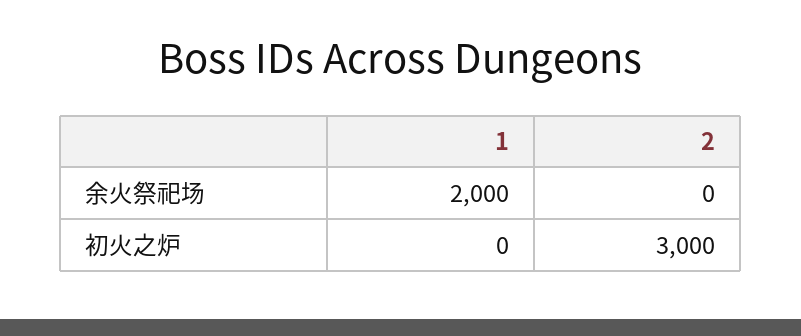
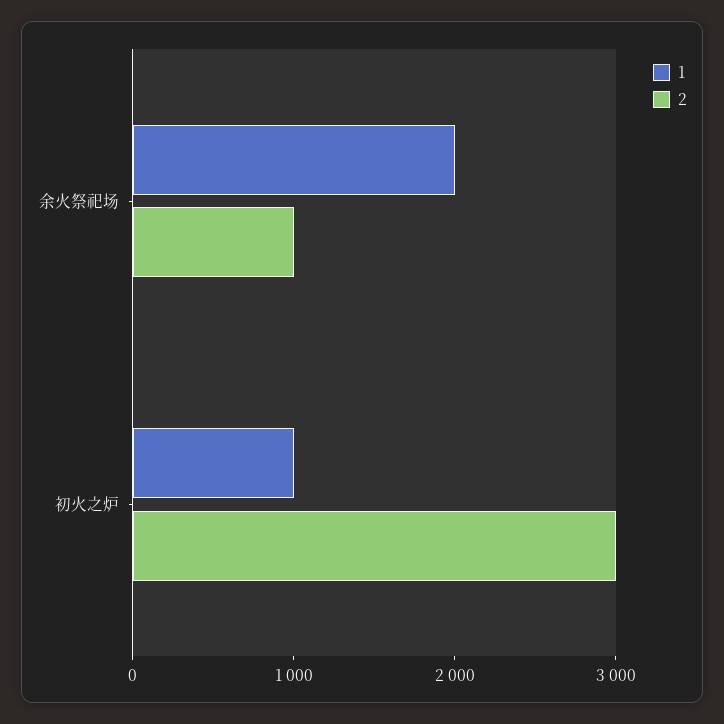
2, 余火祭祀场: 0 -> 1000
1, 初火之炉: 0 -> 1000

